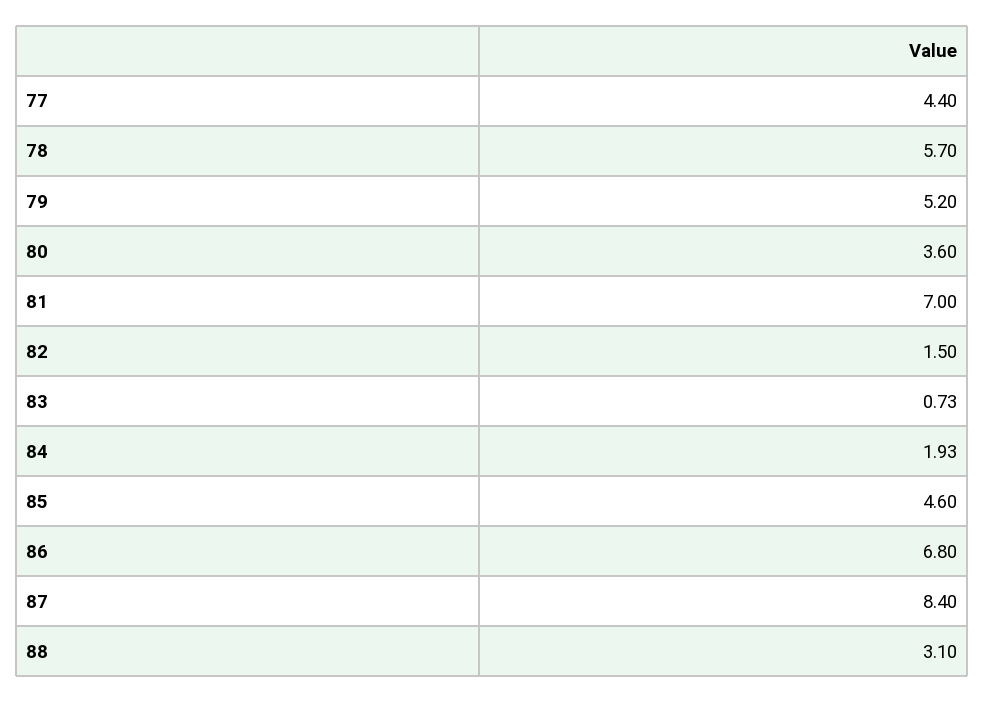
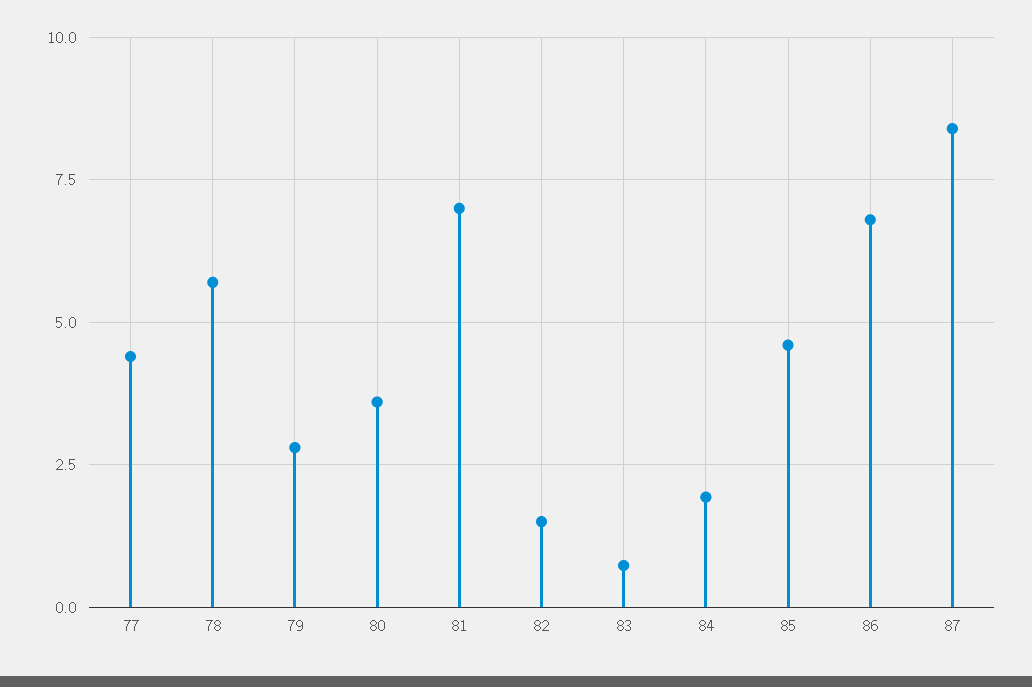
79: 5.2 -> 2.75
88: 3.1 -> none

